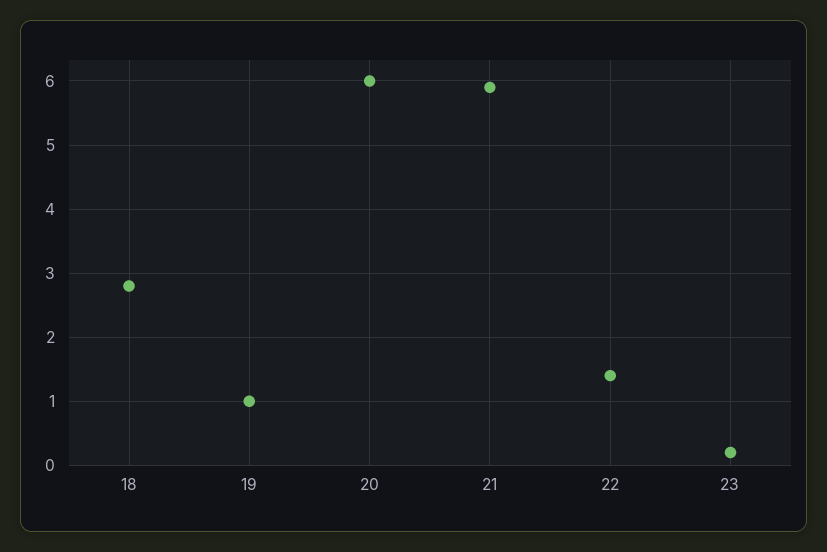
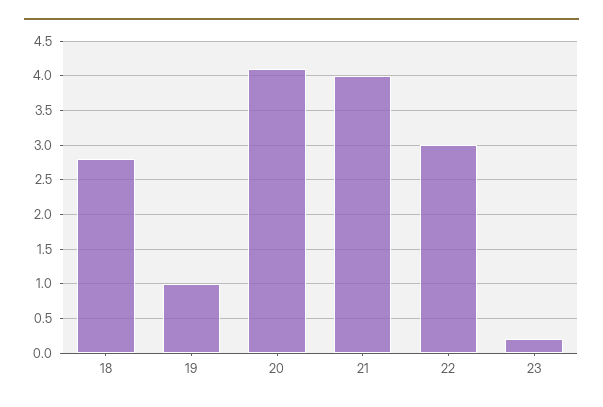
20: 6 -> 4.1
21: 5.9 -> 4
22: 1.4 -> 3

